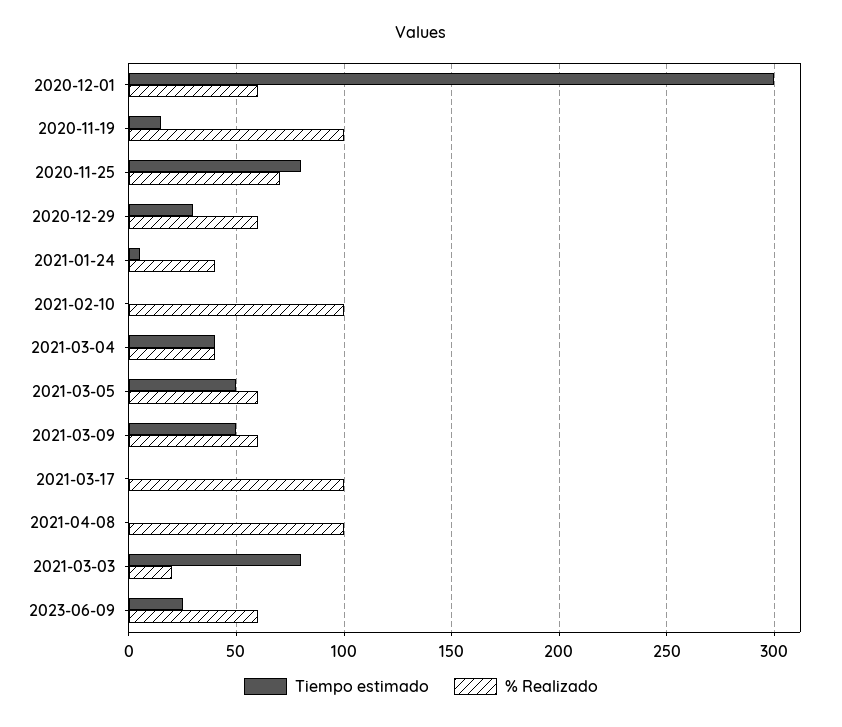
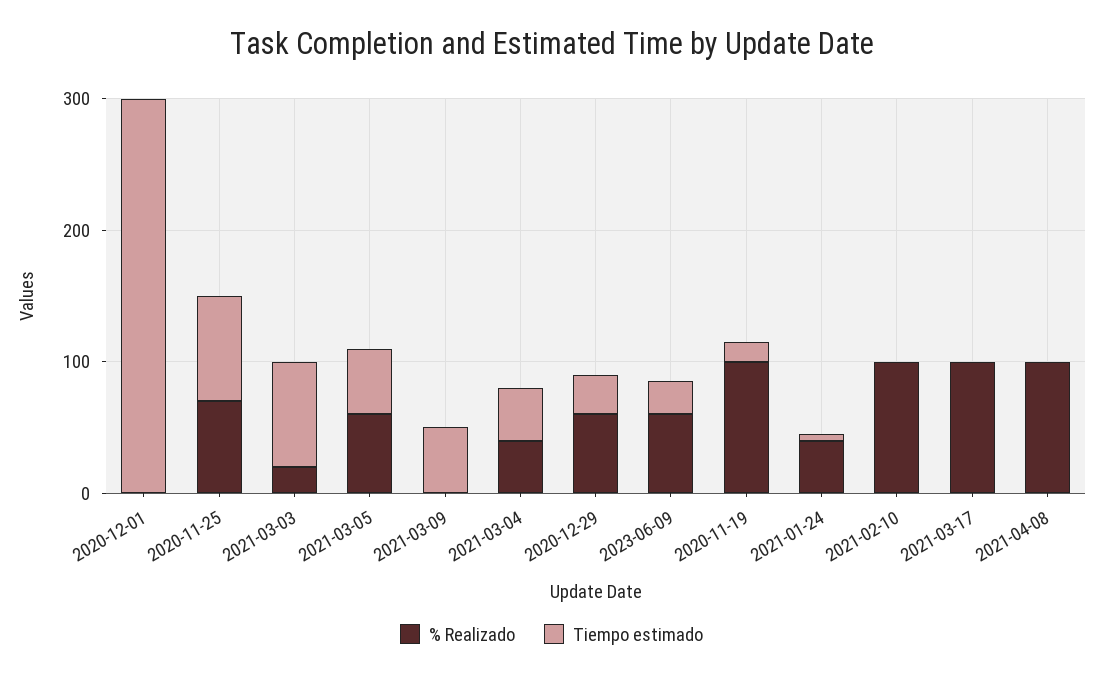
% Realizado, 2020-12-01: 60 -> 0
% Realizado, 2021-03-09: 60 -> 0

